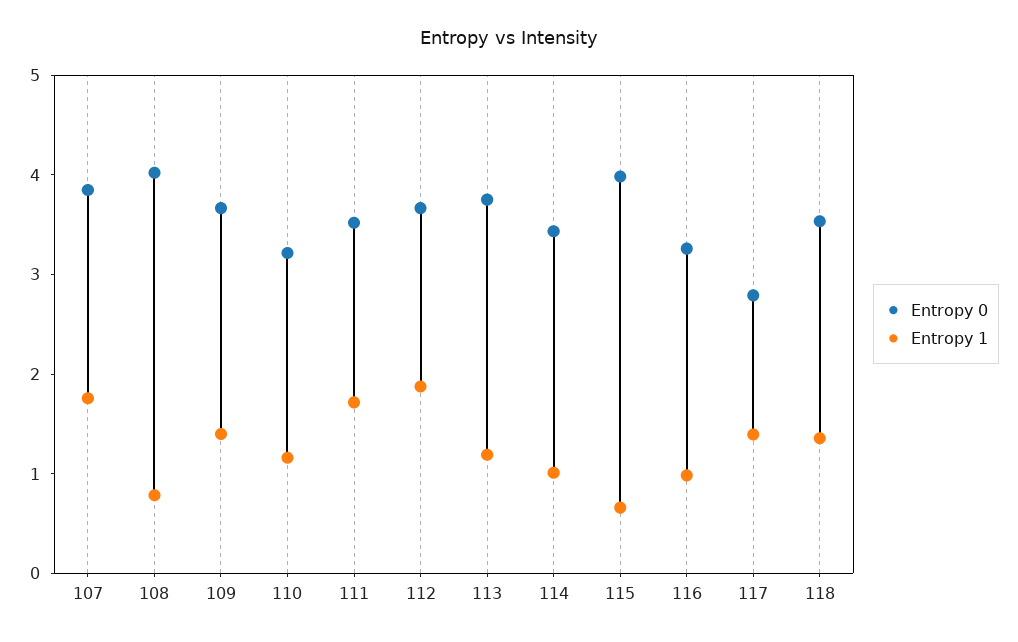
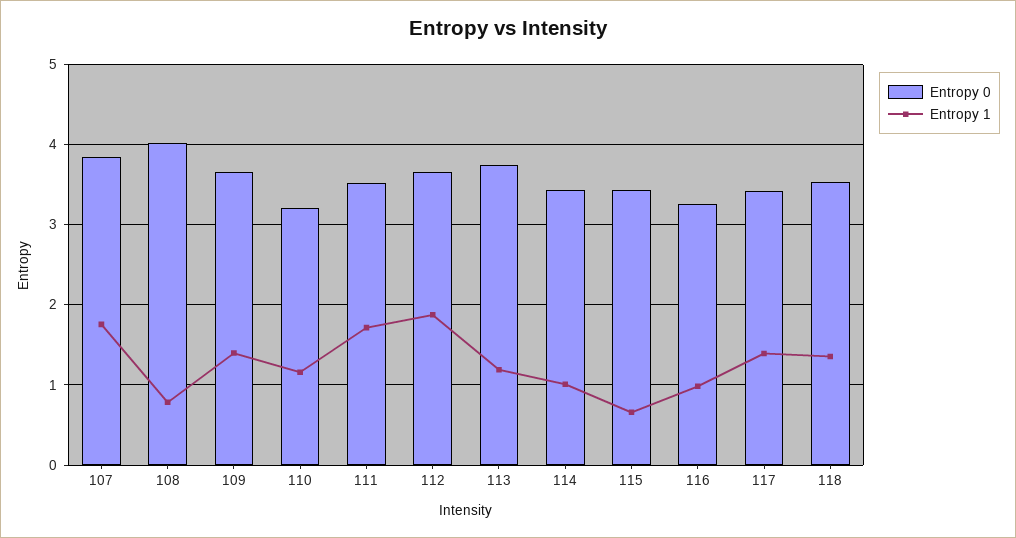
Entropy 0, 115: 4 -> 3.4
Entropy 0, 117: 2.8 -> 3.4

